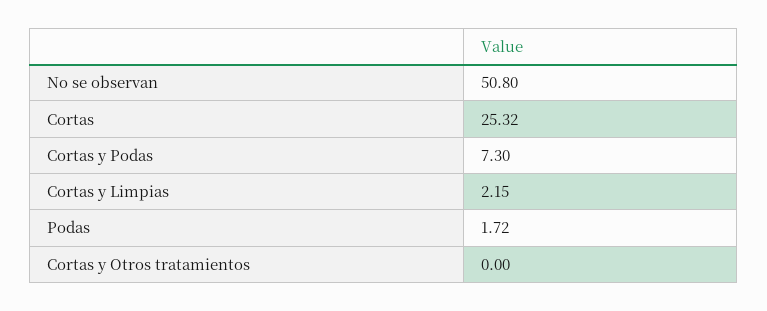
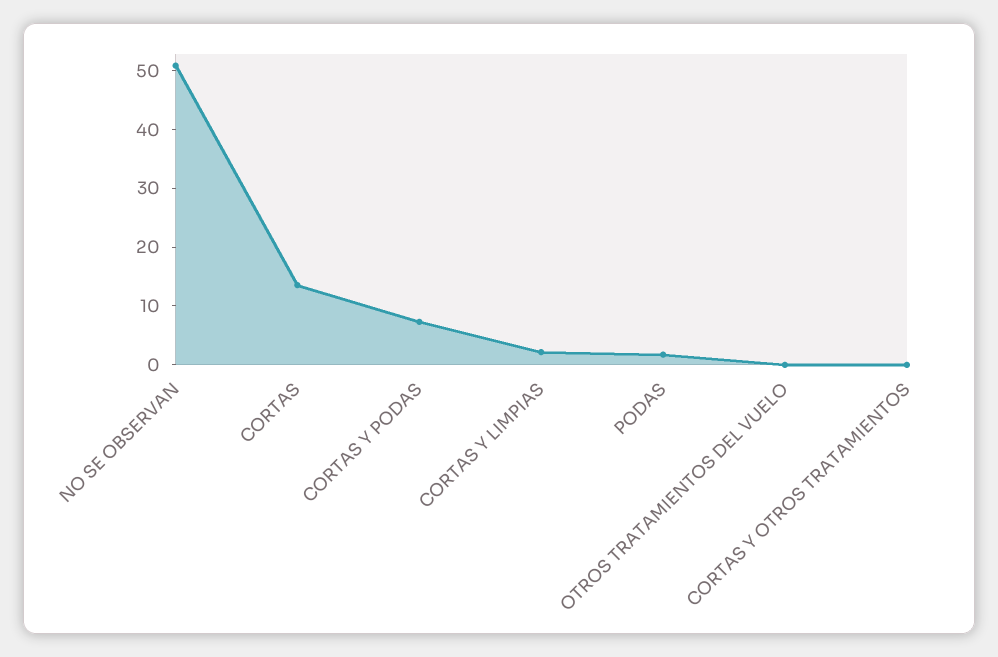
Cortas: 25.32 -> 14
OTROS TRATAMIENTOS DEL VUELO: none -> 0

